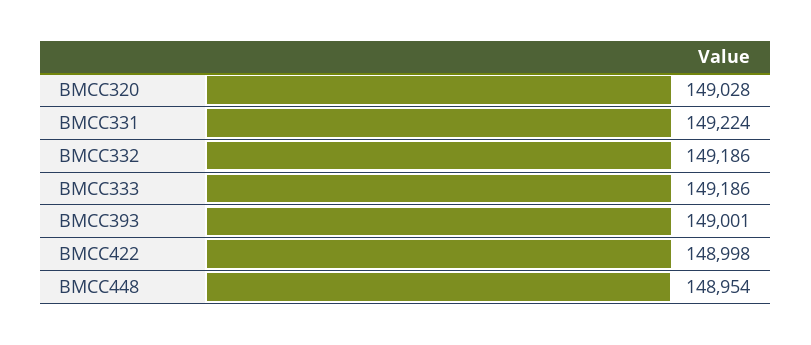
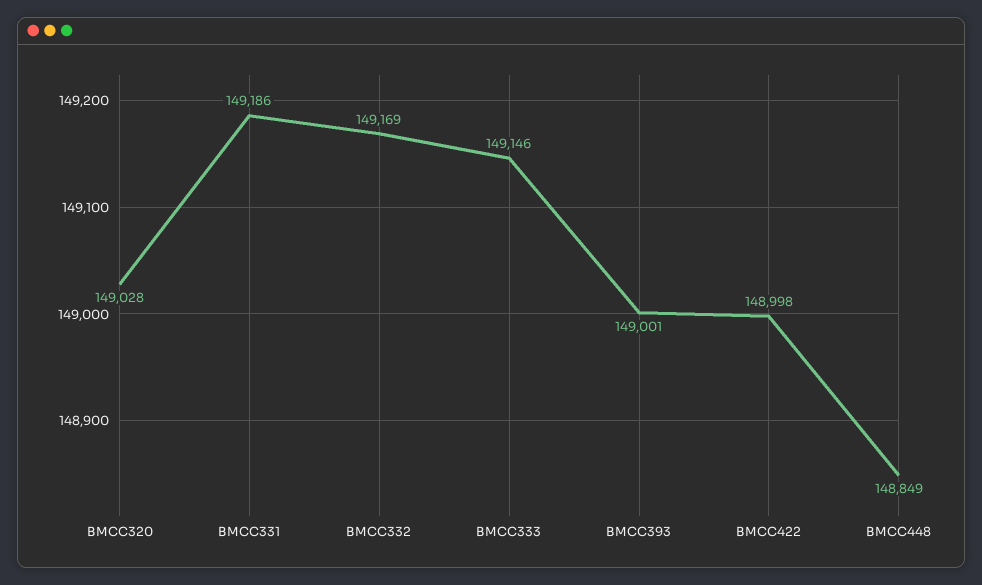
BMCC331: 149224 -> 149186
BMCC332: 149186 -> 149169
BMCC333: 149186 -> 149146
BMCC448: 148954 -> 148849

